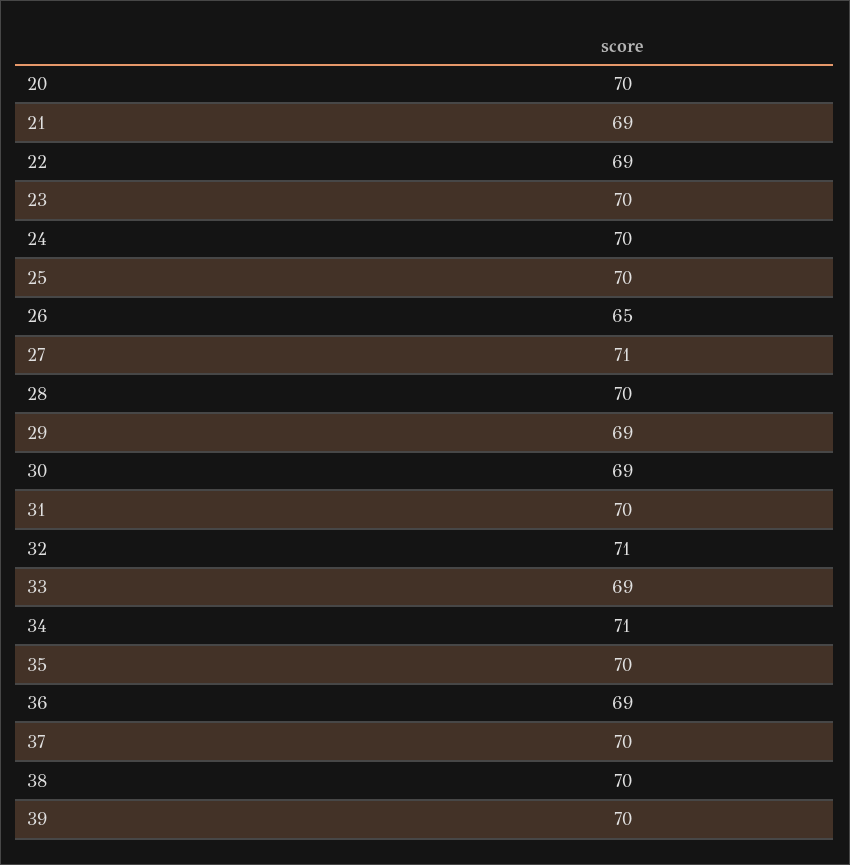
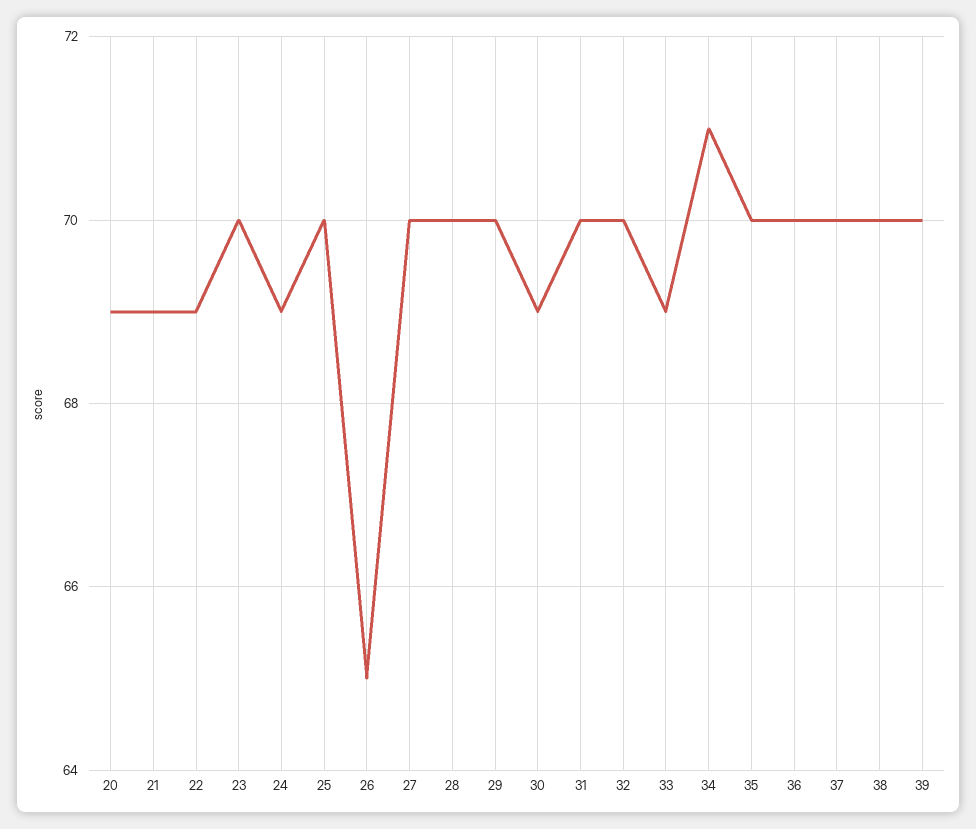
20: 70 -> 69
24: 70 -> 69
27: 71 -> 70
29: 69 -> 70
32: 71 -> 70
36: 69 -> 70

